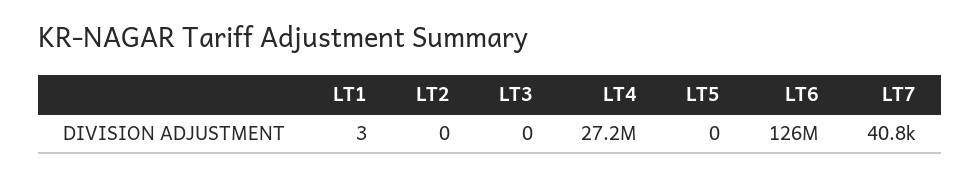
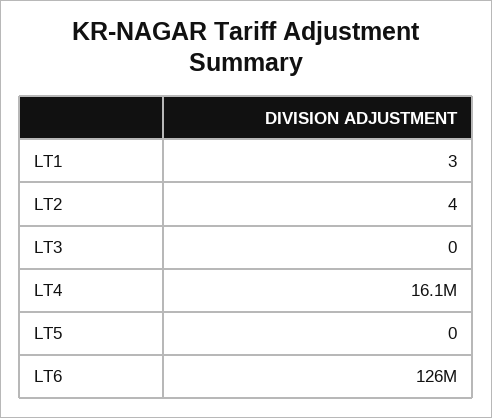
LT2: 0 -> 4
LT4: 27200000 -> 16100000
LT7: 40800 -> none

